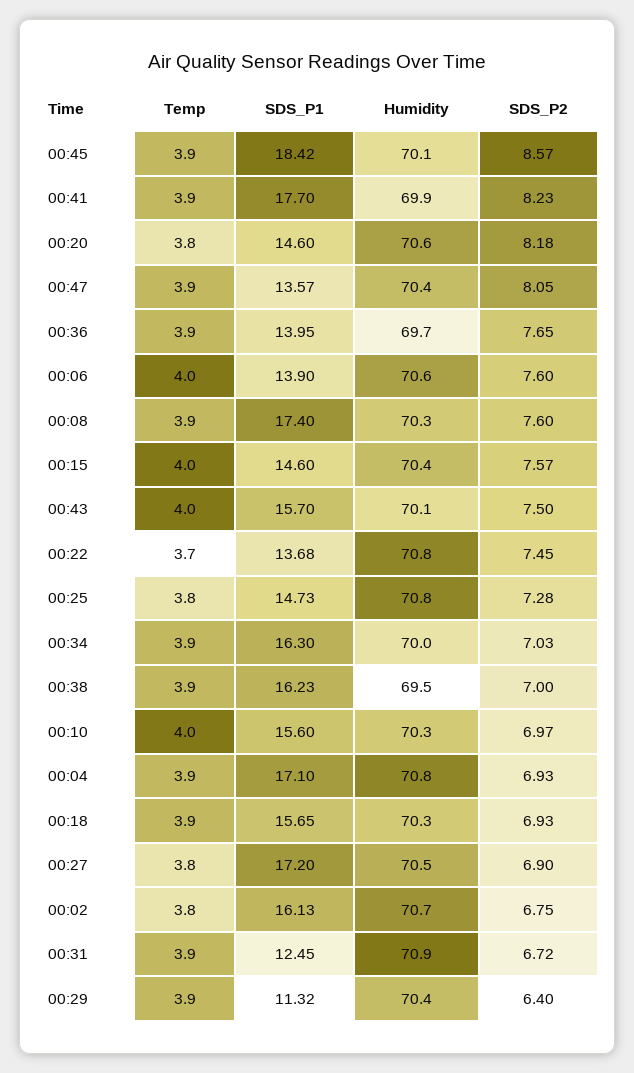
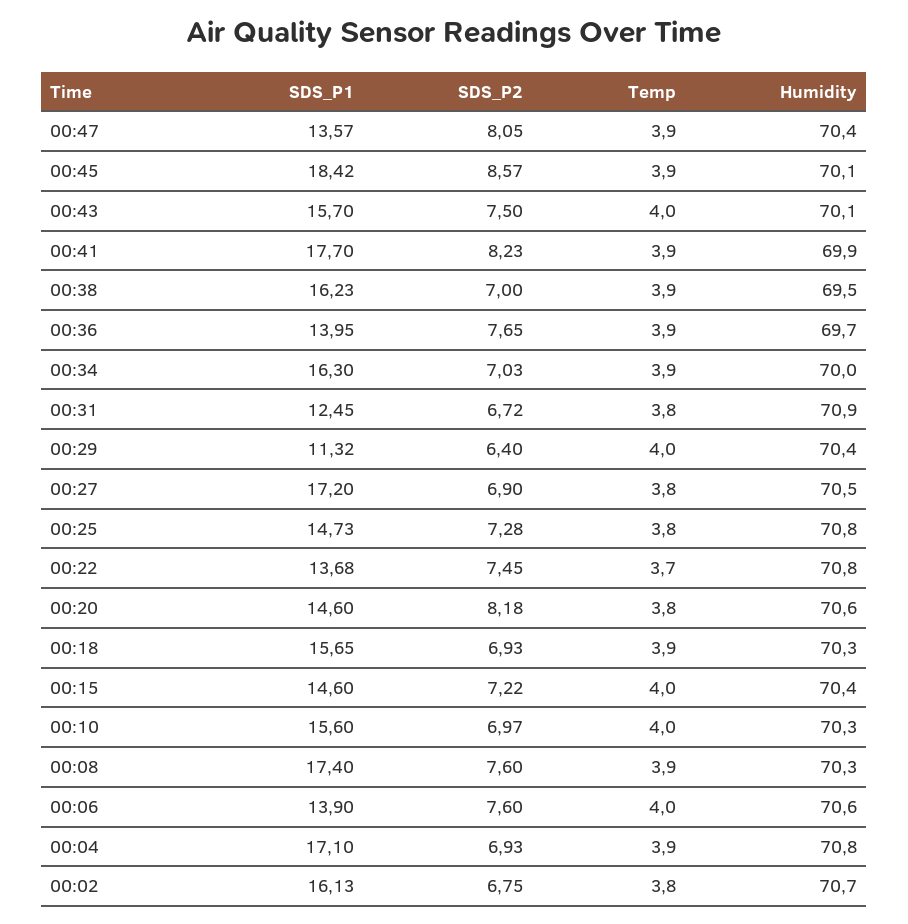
SDS_P2, 00:15: 7.57 -> 7.22
Temp, 00:31: 3.9 -> 3.8
Temp, 00:29: 3.9 -> 4

